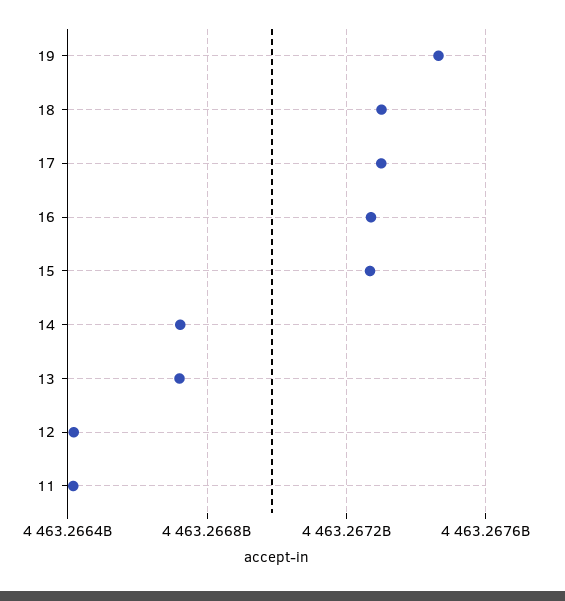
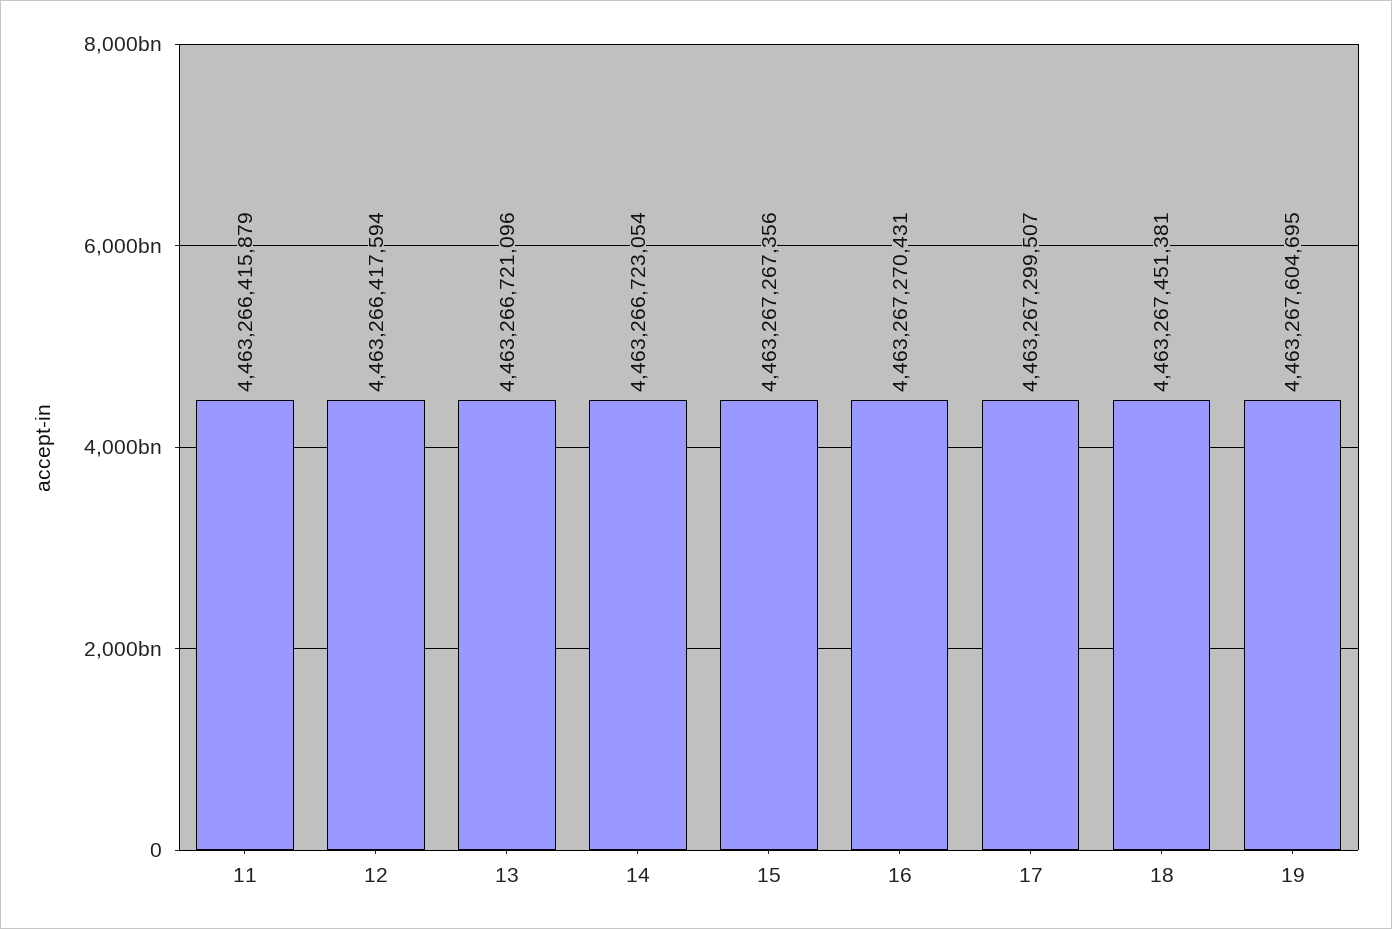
19: 4463267450000 -> 4463267604695
18: 4463267300000 -> 4463267451381

